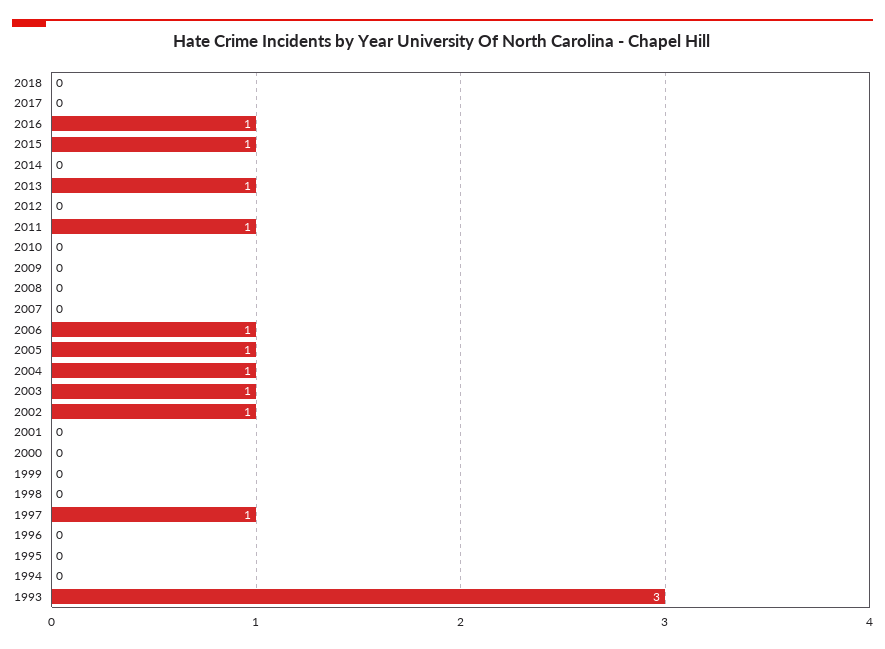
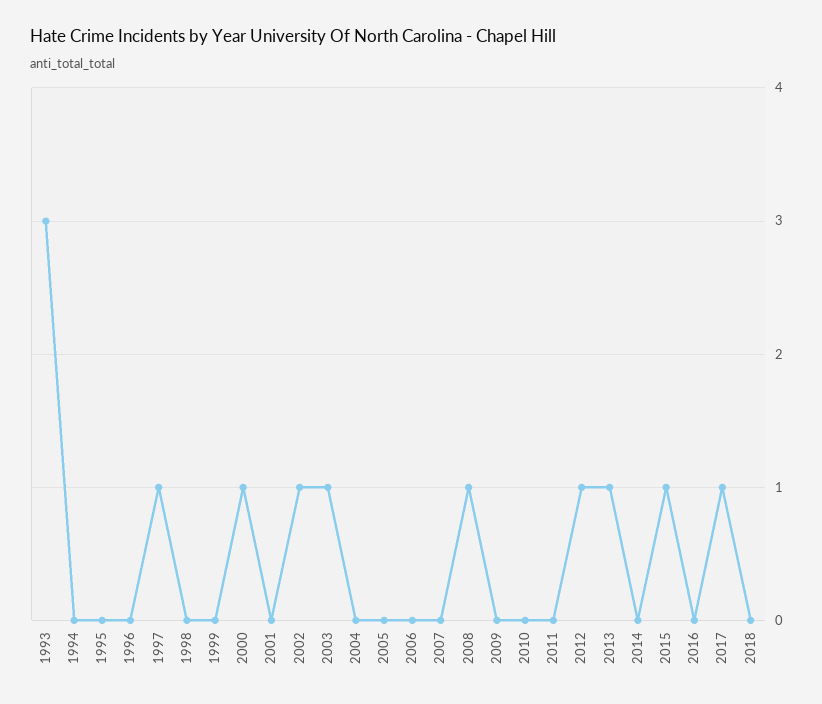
2017: 0 -> 1
2016: 1 -> 0
2012: 0 -> 1
2011: 1 -> 0
2008: 0 -> 1
2006: 1 -> 0
2005: 1 -> 0
2004: 1 -> 0
2000: 0 -> 1

